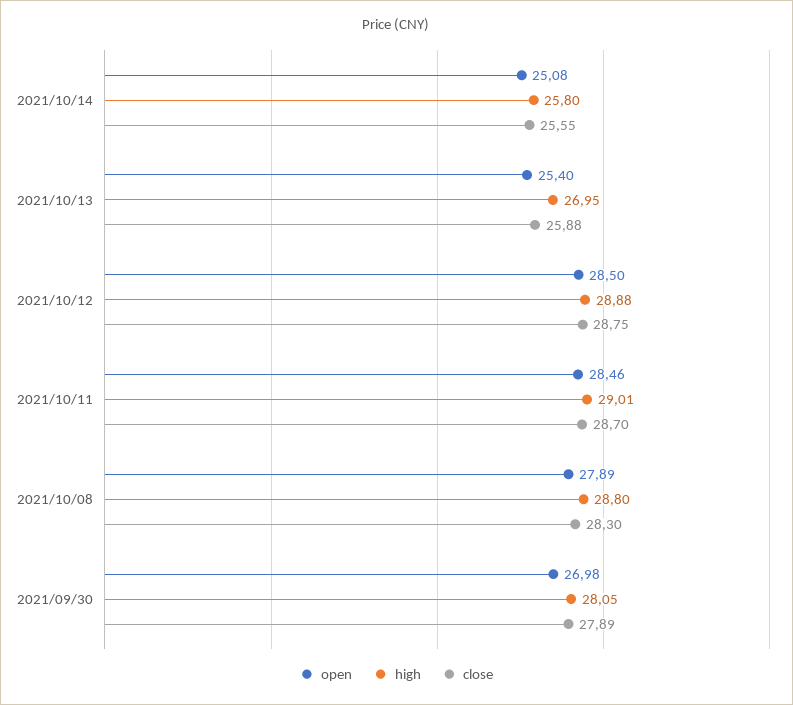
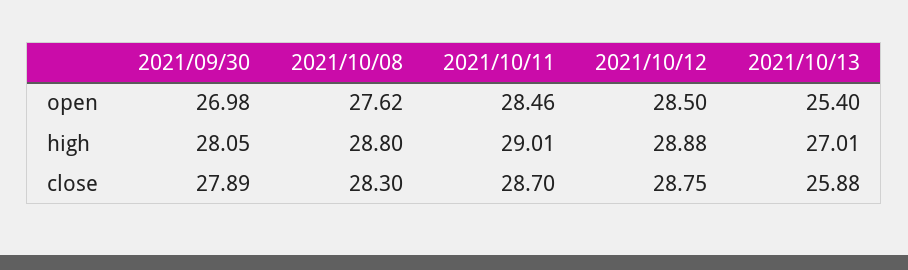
open, 2021/10/14: 25.08 -> none
high, 2021/10/14: 25.8 -> none
close, 2021/10/14: 25.55 -> none
high, 2021/10/13: 26.95 -> 27.01
open, 2021/10/08: 27.89 -> 27.62

